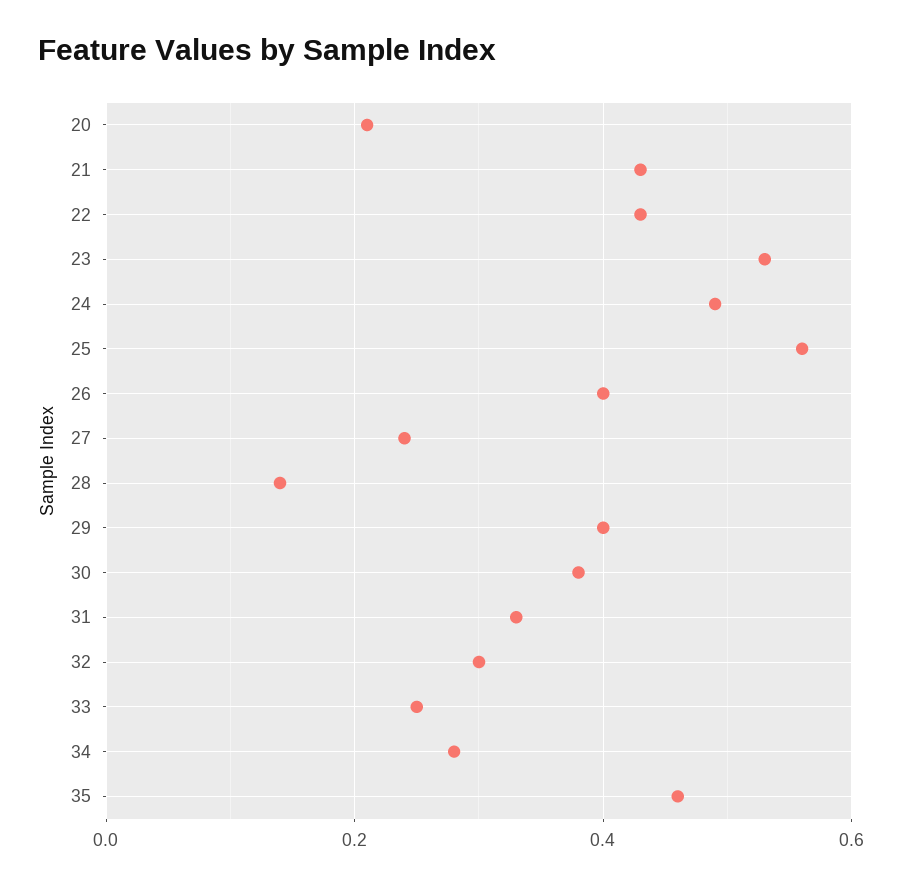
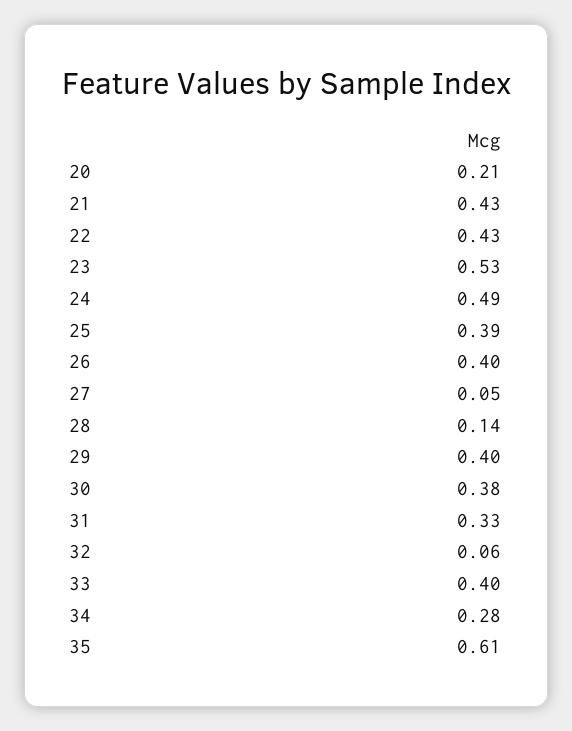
25: 0.55 -> 0.39
27: 0.25 -> 0.05
32: 0.3 -> 0.06
33: 0.25 -> 0.4
35: 0.45 -> 0.61

